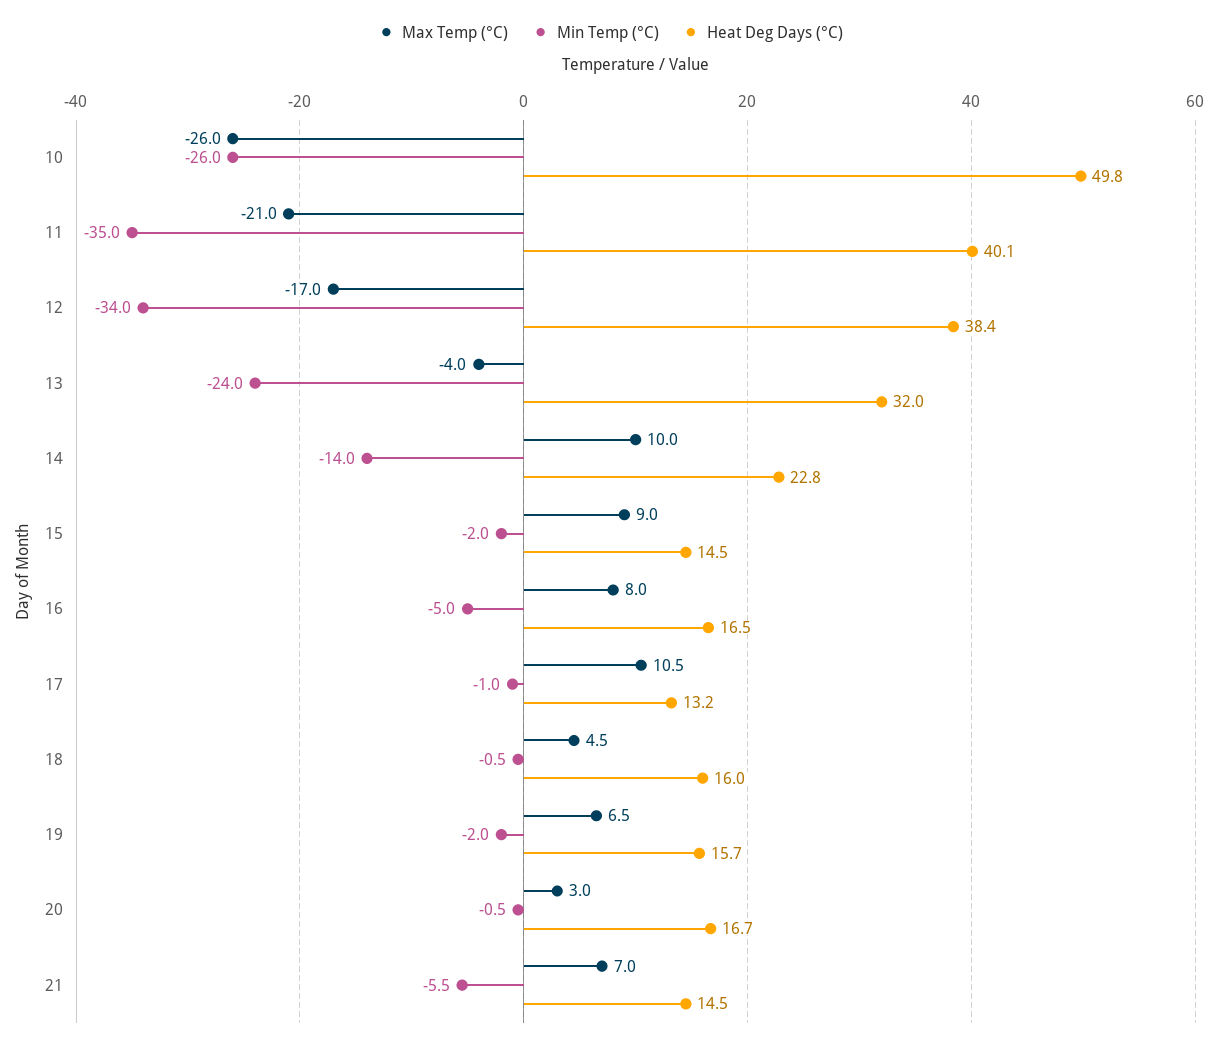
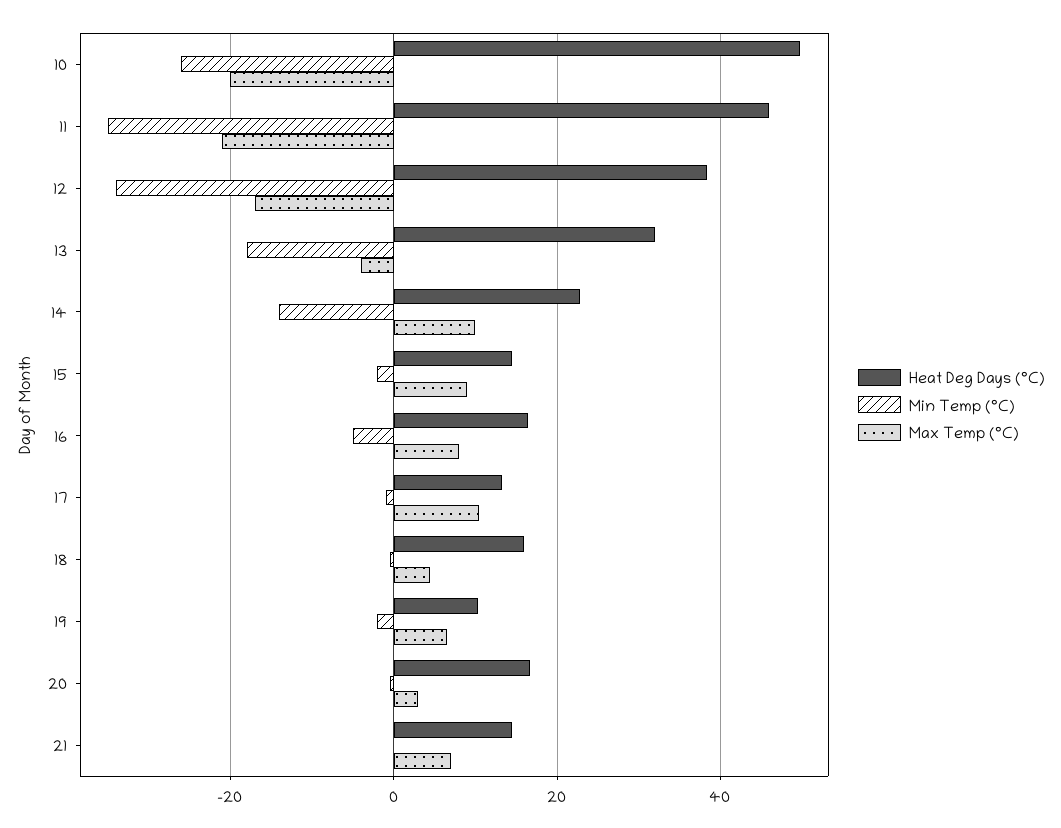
Max Temp (°C), 10: -26 -> -20
Heat Deg Days (°C), 11: 40.1 -> 46
Min Temp (°C), 13: -24 -> -18
Heat Deg Days (°C), 19: 15.7 -> 10
Min Temp (°C), 21: -5.5 -> 0

